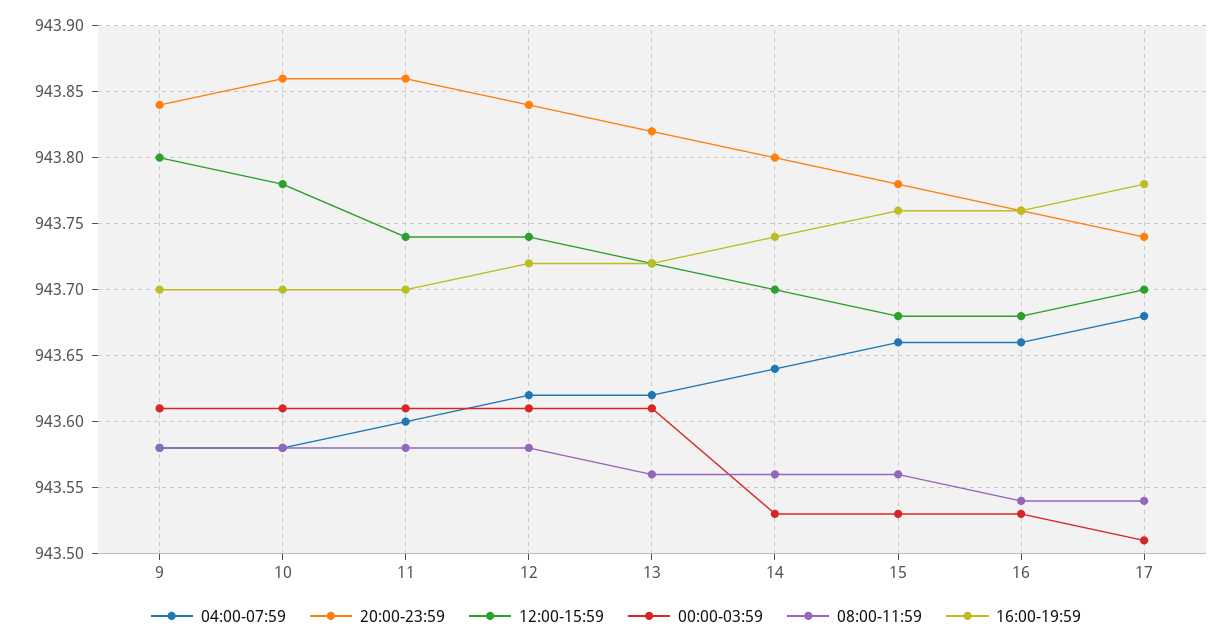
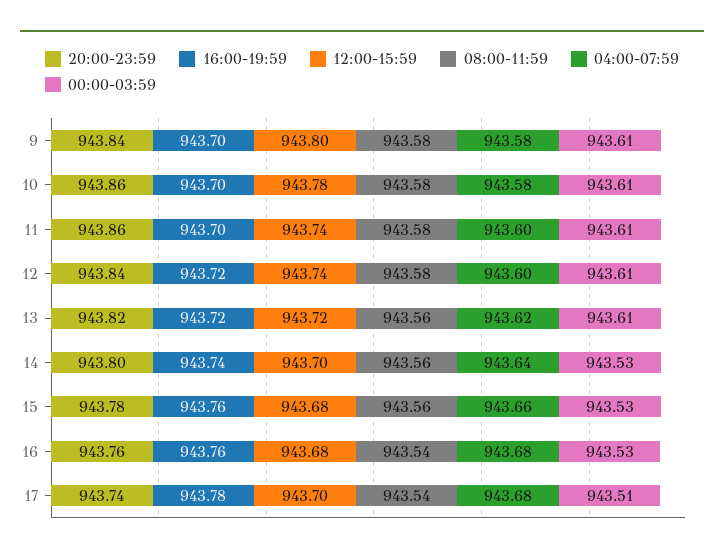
04:00-07:59, 12: 943.62 -> 943.6
04:00-07:59, 16: 943.66 -> 943.68

